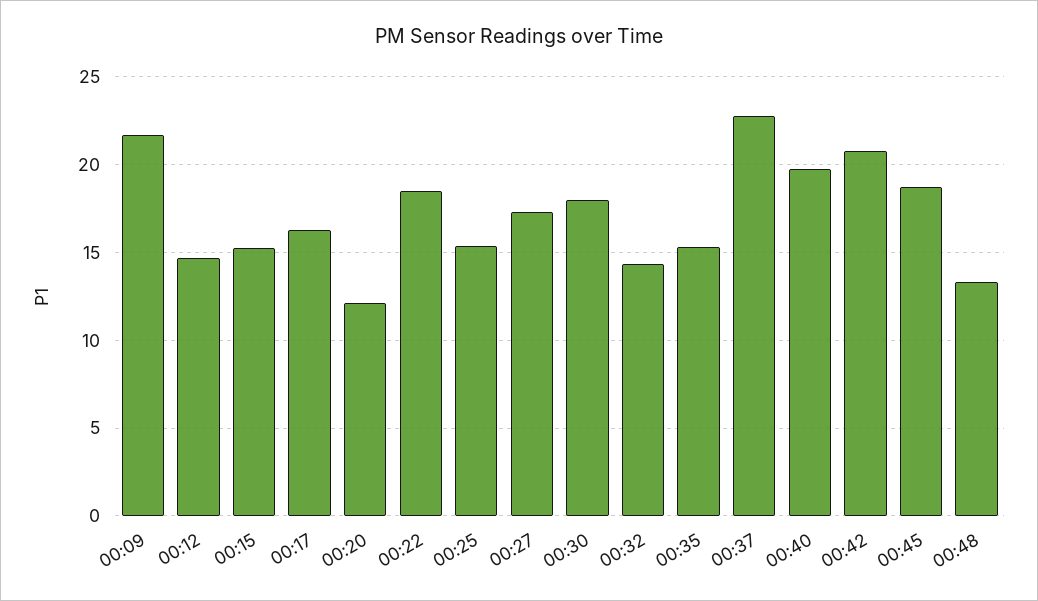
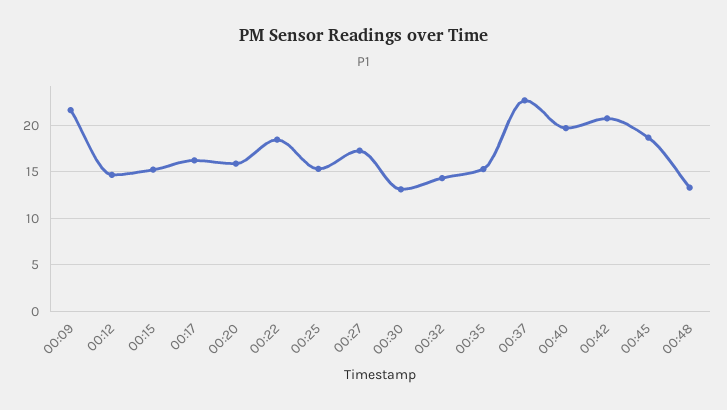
00:20: 12 -> 16
00:30: 18 -> 13

